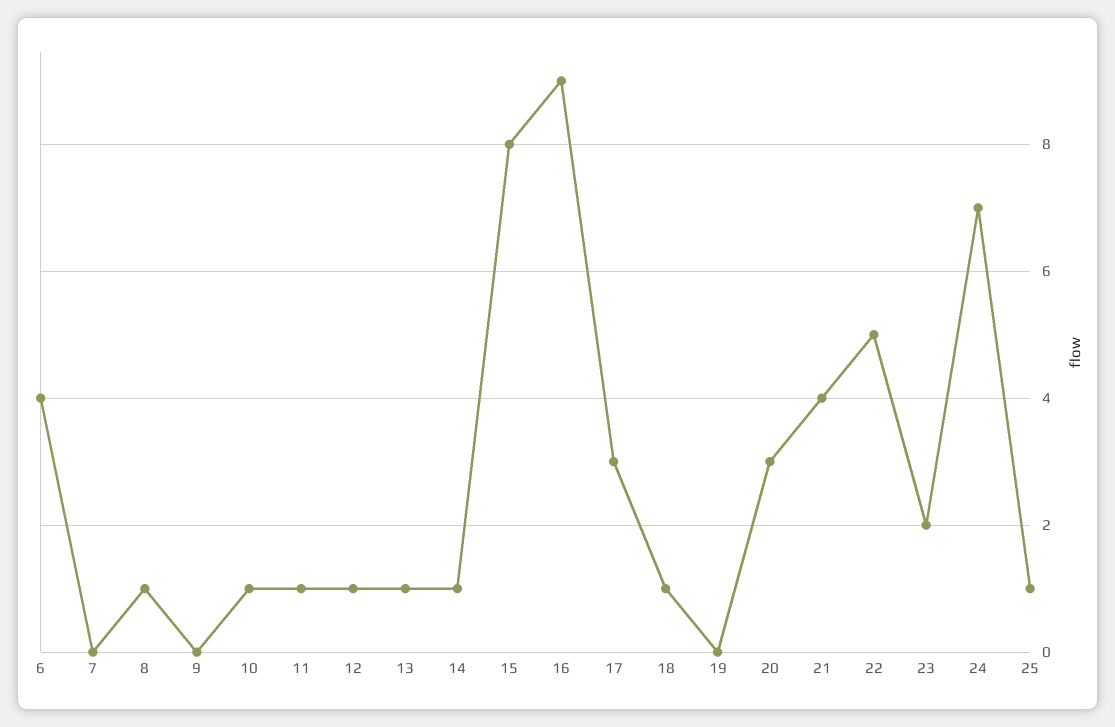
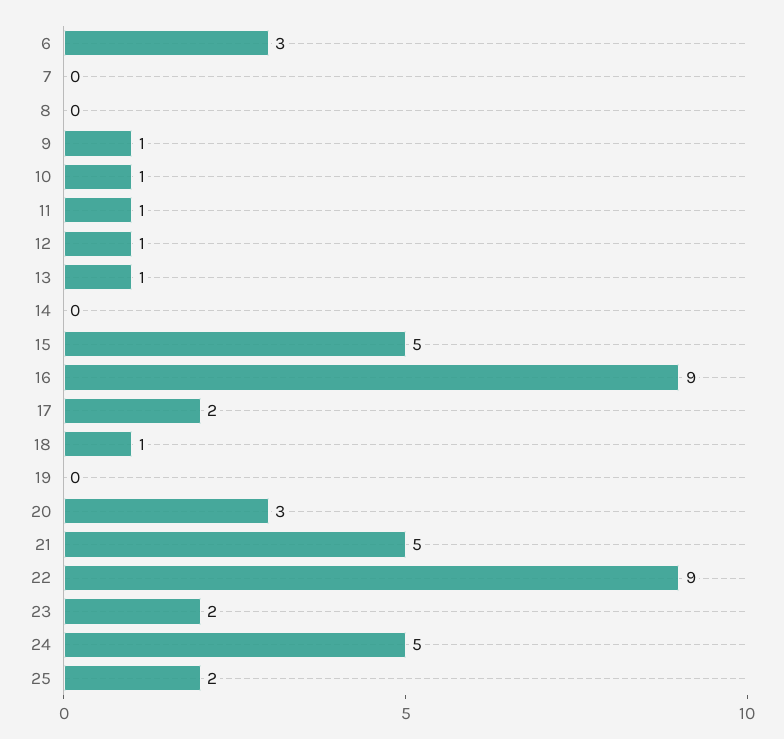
6: 4 -> 3
8: 1 -> 0
9: 0 -> 1
14: 1 -> 0
15: 8 -> 5
17: 3 -> 2
21: 4 -> 5
22: 5 -> 9
24: 7 -> 5
25: 1 -> 2

